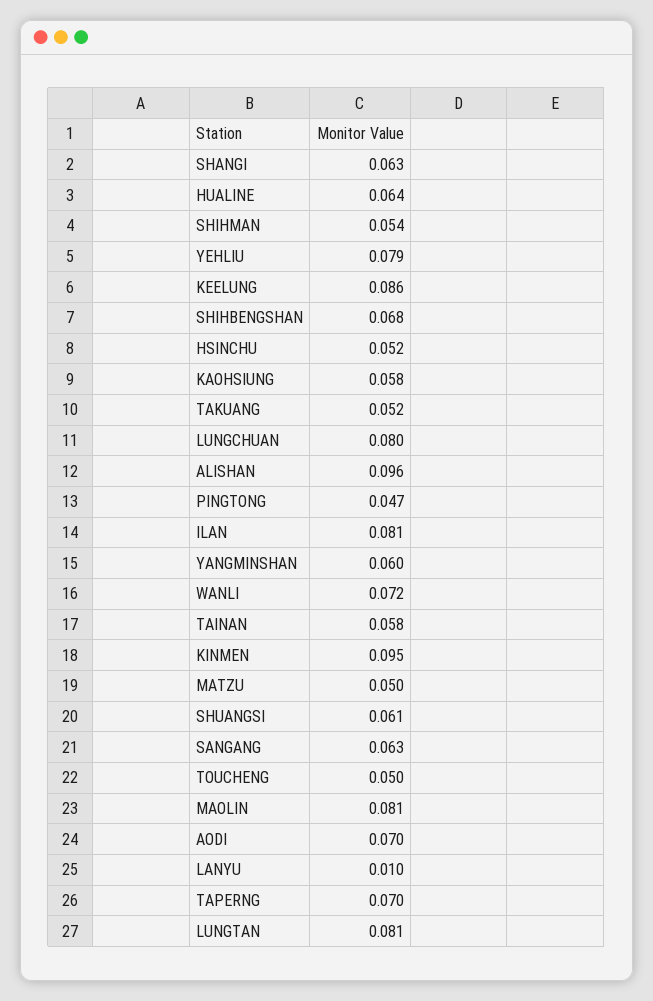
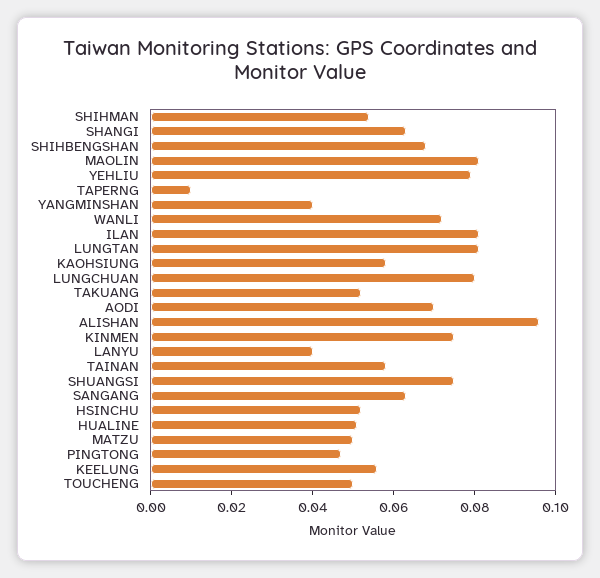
HUALINE: 0.064 -> 0.05
KEELUNG: 0.086 -> 0.055
YANGMINSHAN: 0.06 -> 0.04
KINMEN: 0.095 -> 0.075
SHUANGSI: 0.061 -> 0.075
LANYU: 0.01 -> 0.04
TAPERNG: 0.07 -> 0.01

